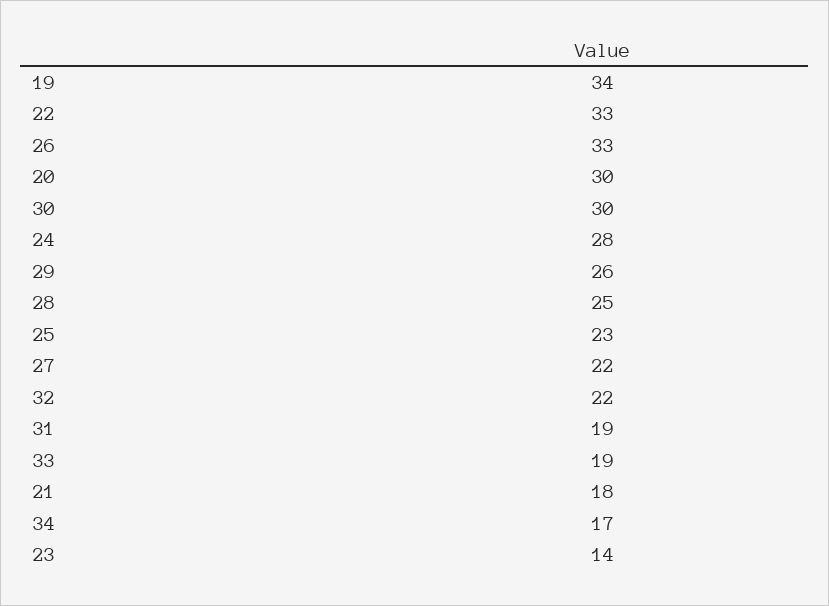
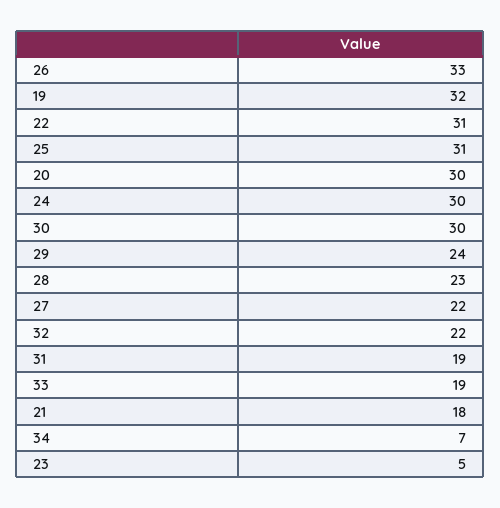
19: 34 -> 32
22: 33 -> 31
24: 28 -> 30
29: 26 -> 24
28: 25 -> 23
25: 23 -> 31
34: 17 -> 7
23: 14 -> 5

